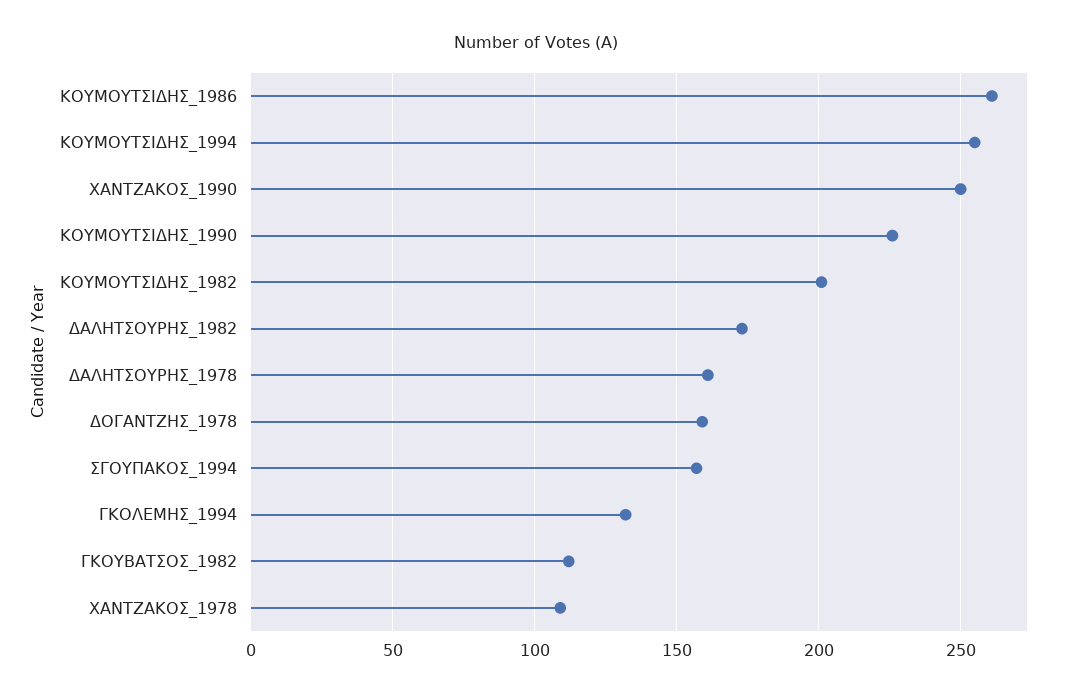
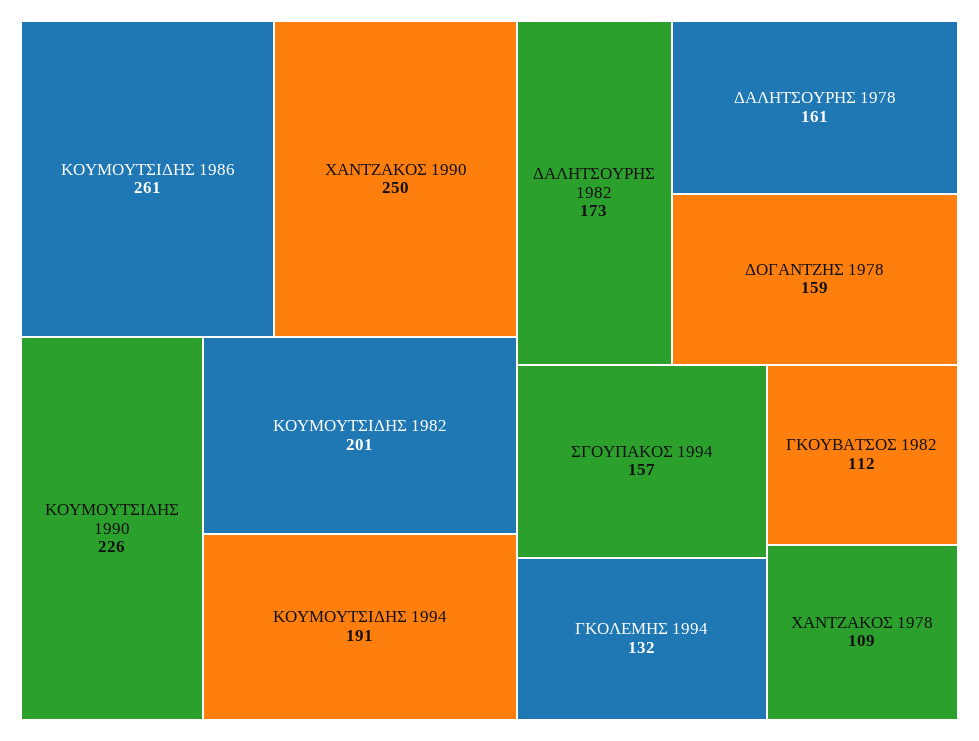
ΚΟΥΜΟΥΤΣΙΔΗΣ_1994: 255 -> 191

